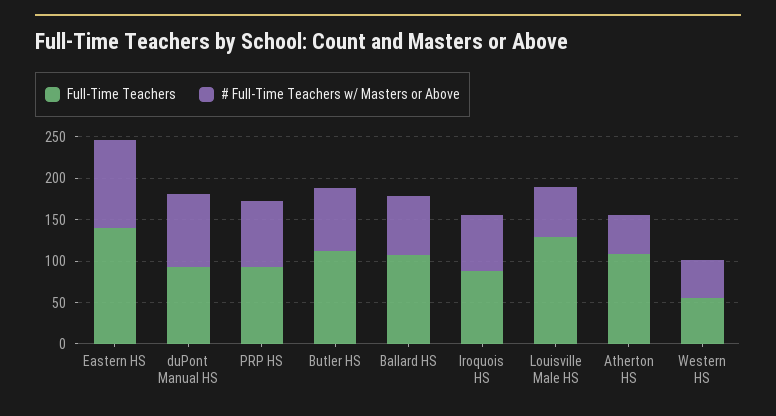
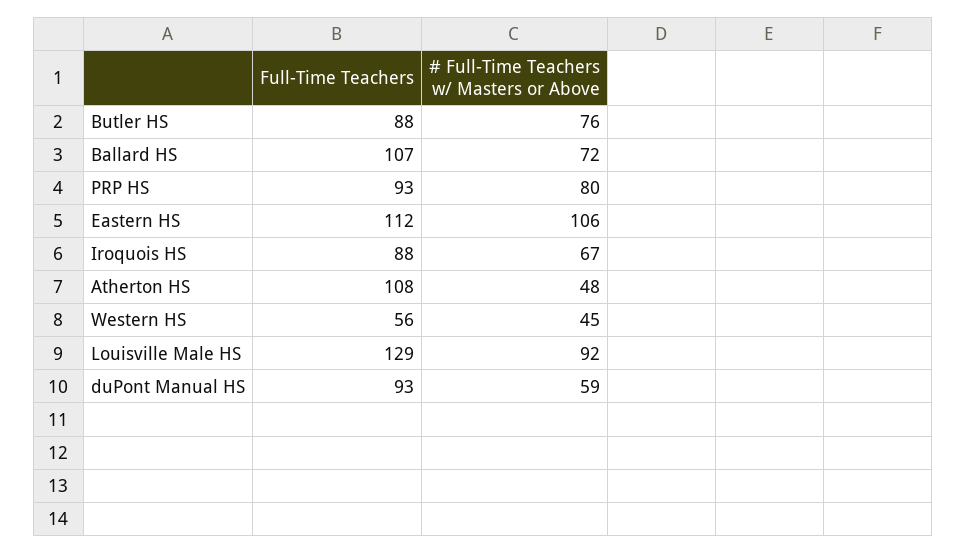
Full-Time Teachers, Eastern HS: 140 -> 112
# Full-Time Teachers w/ Masters or Above, duPont Manual HS: 90 -> 59
Full-Time Teachers, Butler HS: 110 -> 88
# Full-Time Teachers w/ Masters or Above, Louisville Male HS: 60 -> 92

